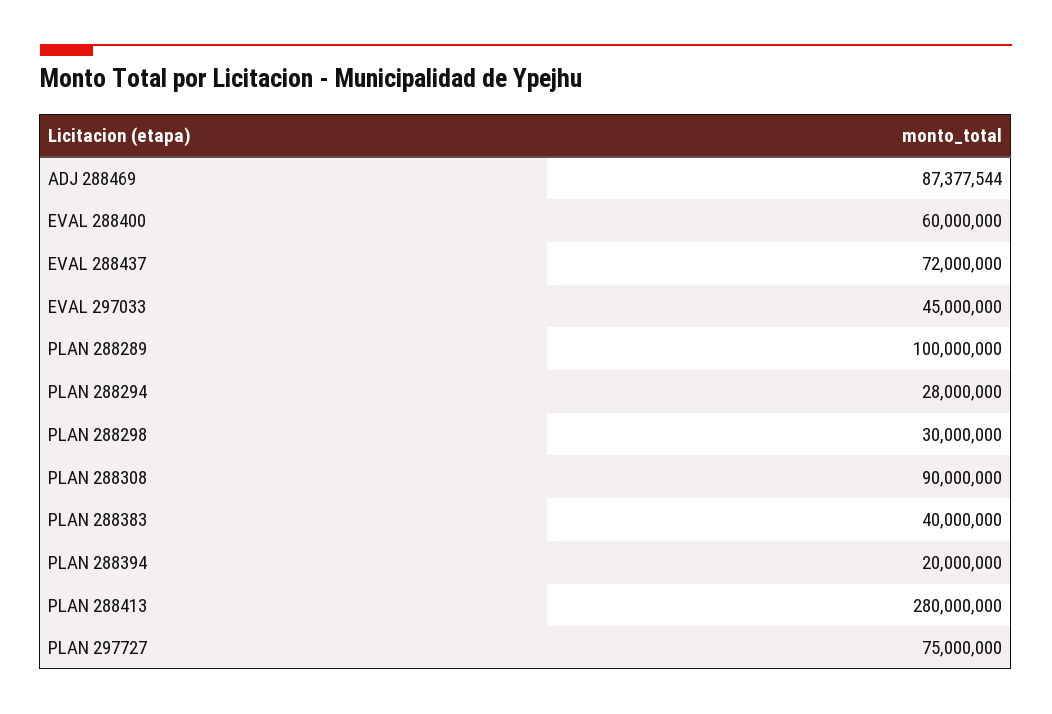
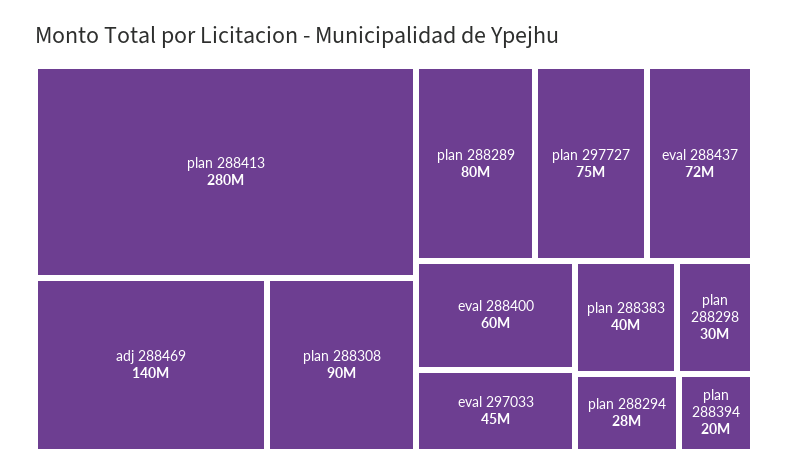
ADJ 288469: 87377544 -> 140000000
PLAN 288289: 100000000 -> 80000000

